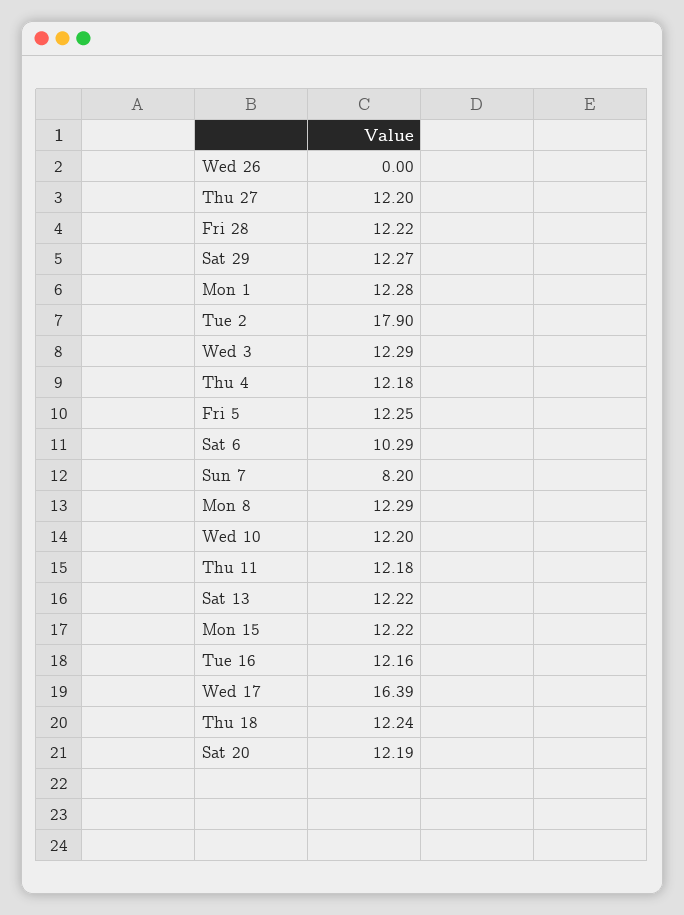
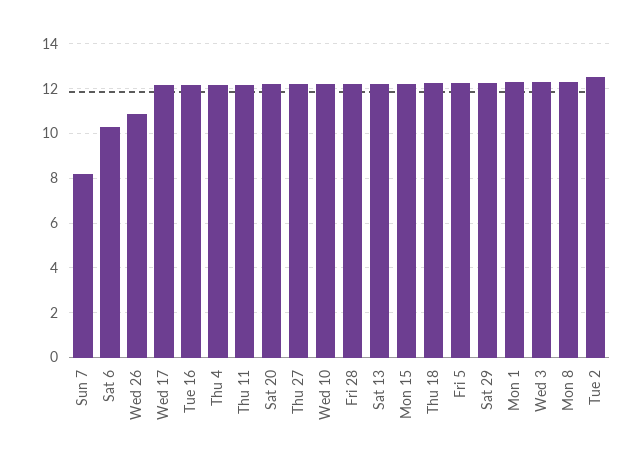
Wed 26: 0 -> 11
Tue 2: 17.9 -> 12.5
Wed 17: 16.39 -> 12

